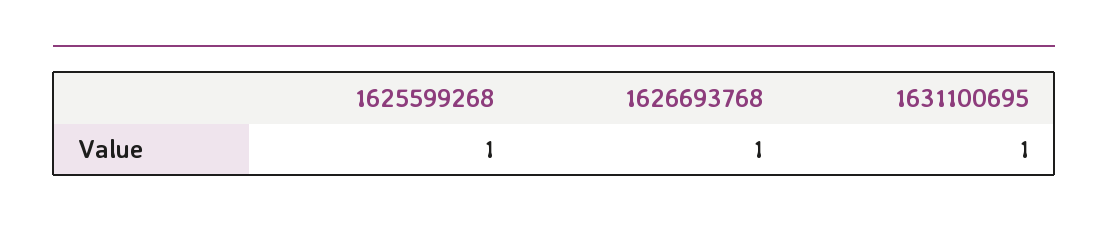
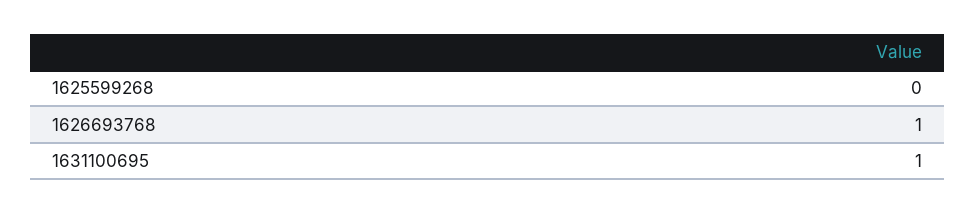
1625599268: 1 -> 0

